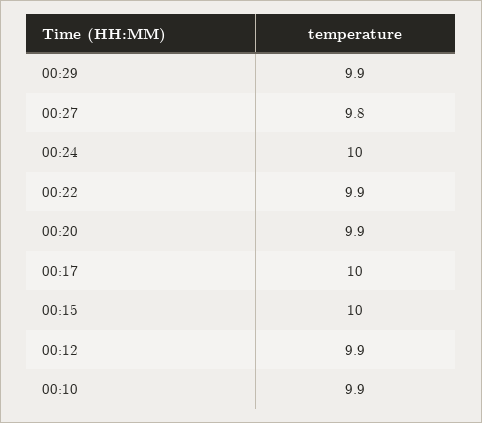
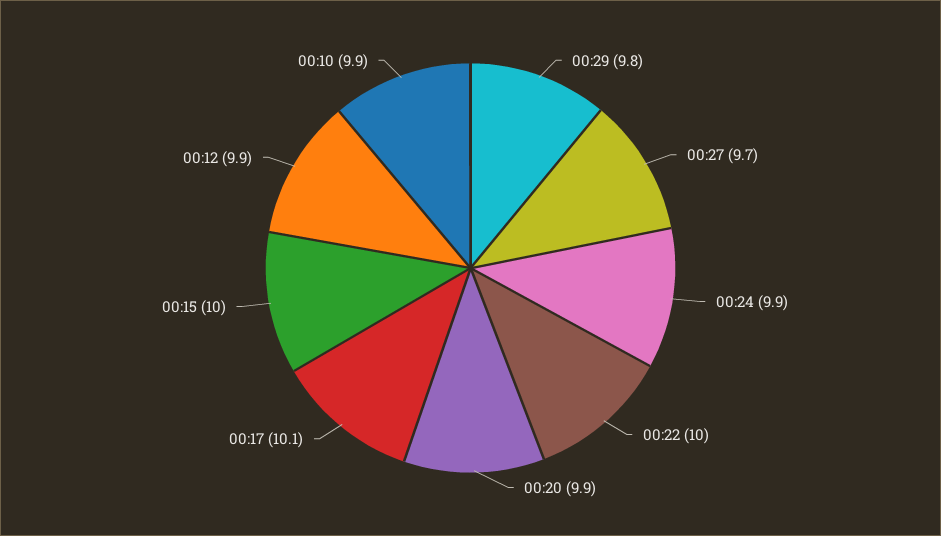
00:29: 9.9 -> 9.8
00:27: 9.8 -> 9.7
00:24: 10 -> 9.9
00:22: 9.9 -> 10
00:17: 10 -> 10.1

